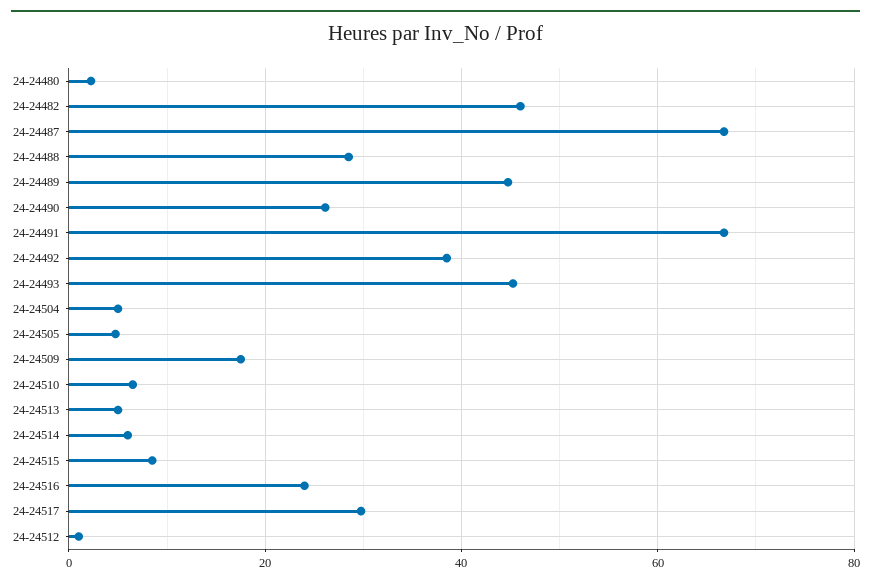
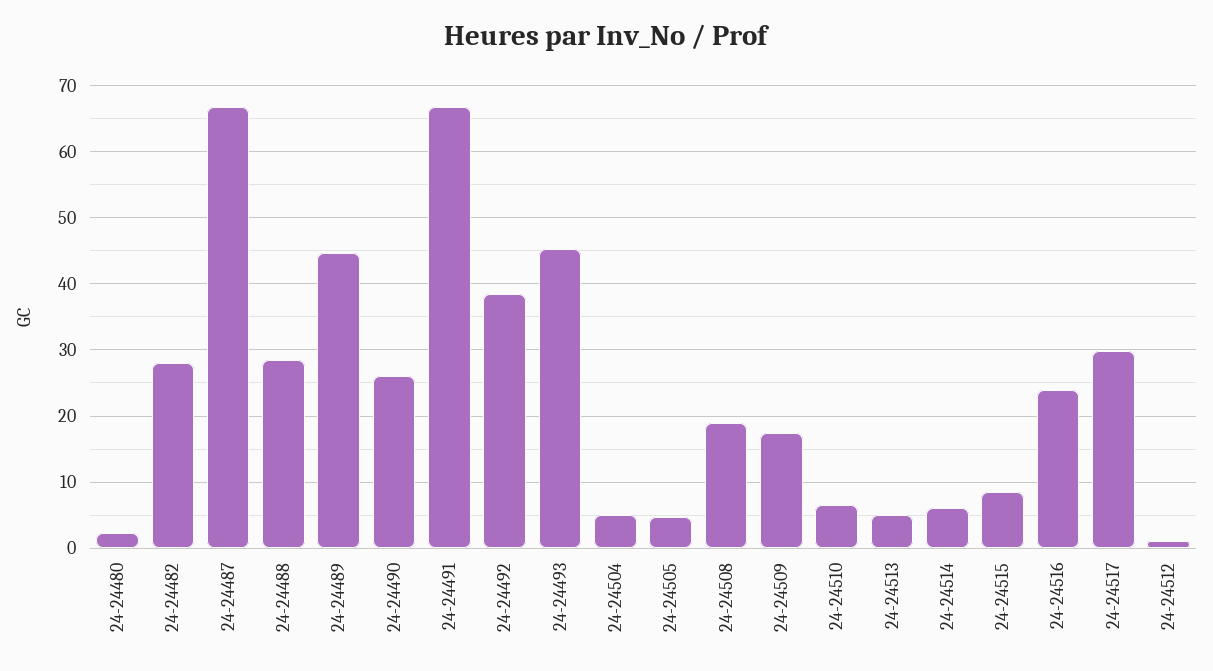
24-24482: 46 -> 28
24-24508: none -> 19

